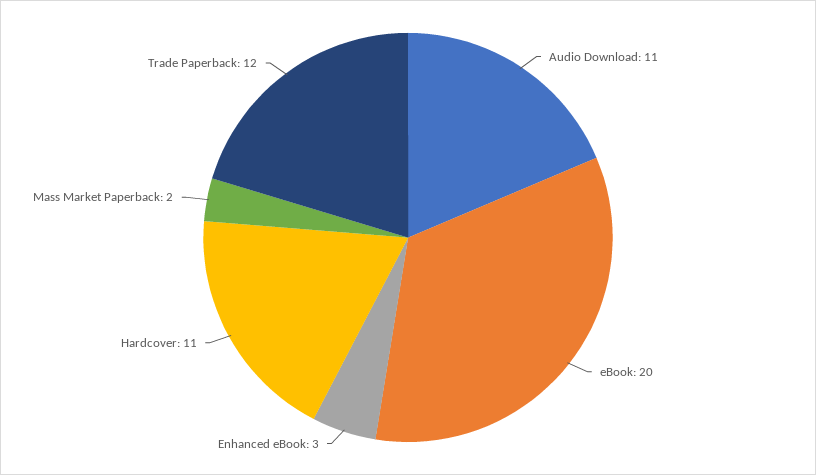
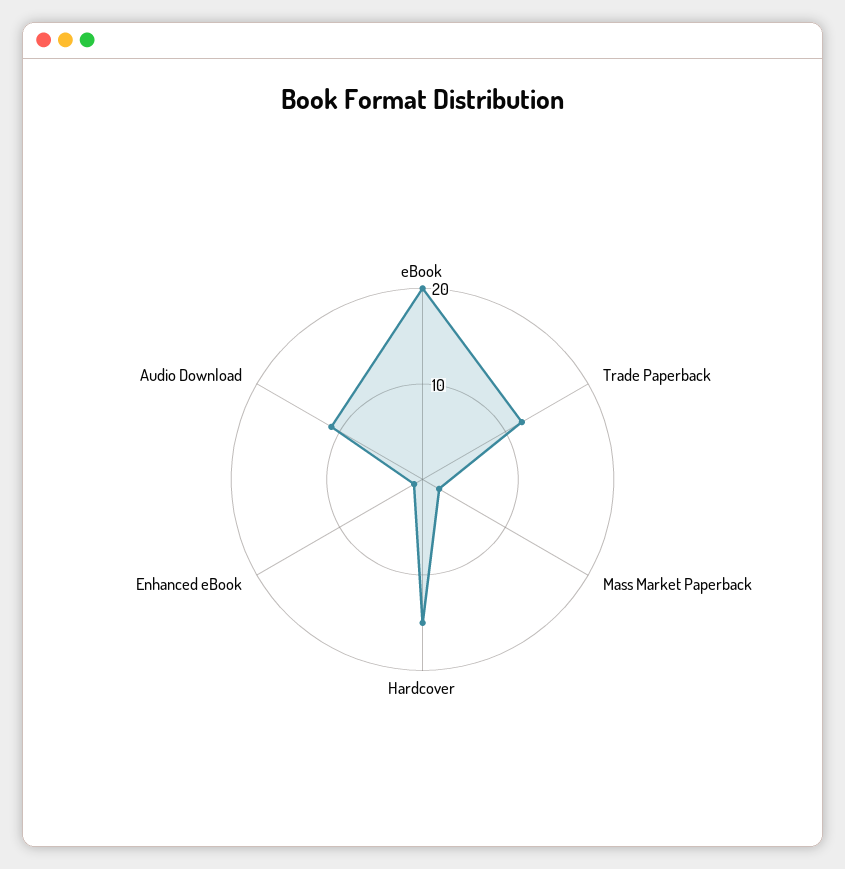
Enhanced eBook: 3 -> 1
Hardcover: 11 -> 15

